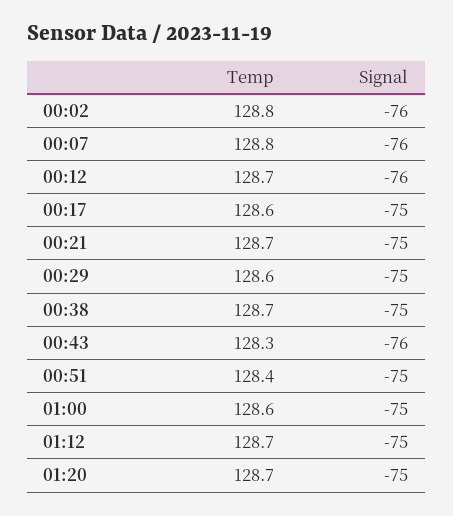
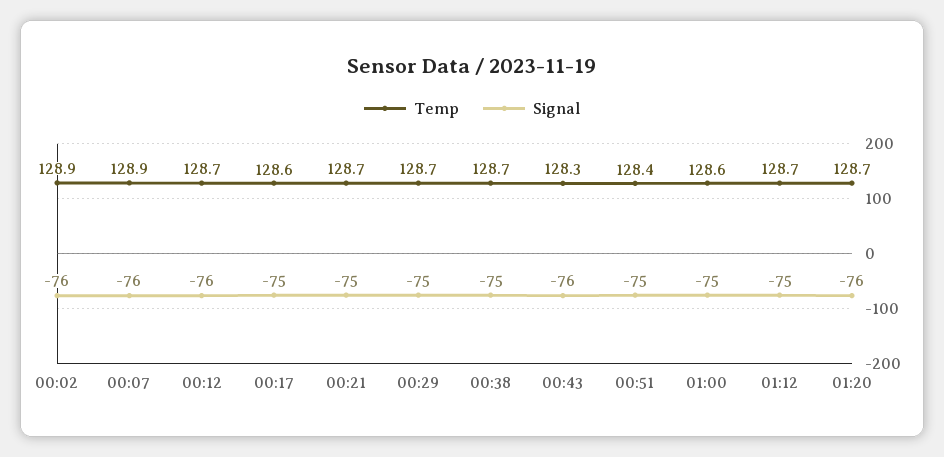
Temp, 00:02: 128.8 -> 128.9
Temp, 00:07: 128.8 -> 128.9
Temp, 00:29: 128.6 -> 128.7
Signal, 01:20: -75 -> -76

